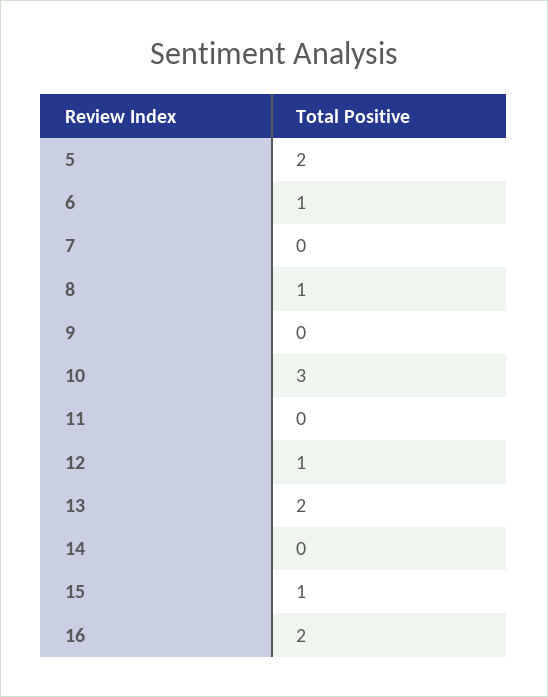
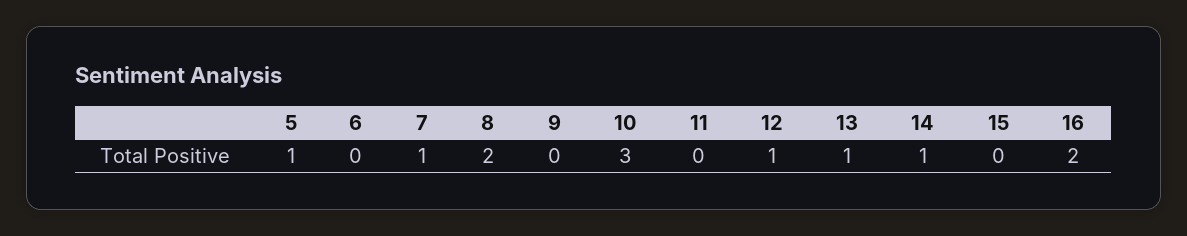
5: 2 -> 1
6: 1 -> 0
7: 0 -> 1
8: 1 -> 2
13: 2 -> 1
14: 0 -> 1
15: 1 -> 0

